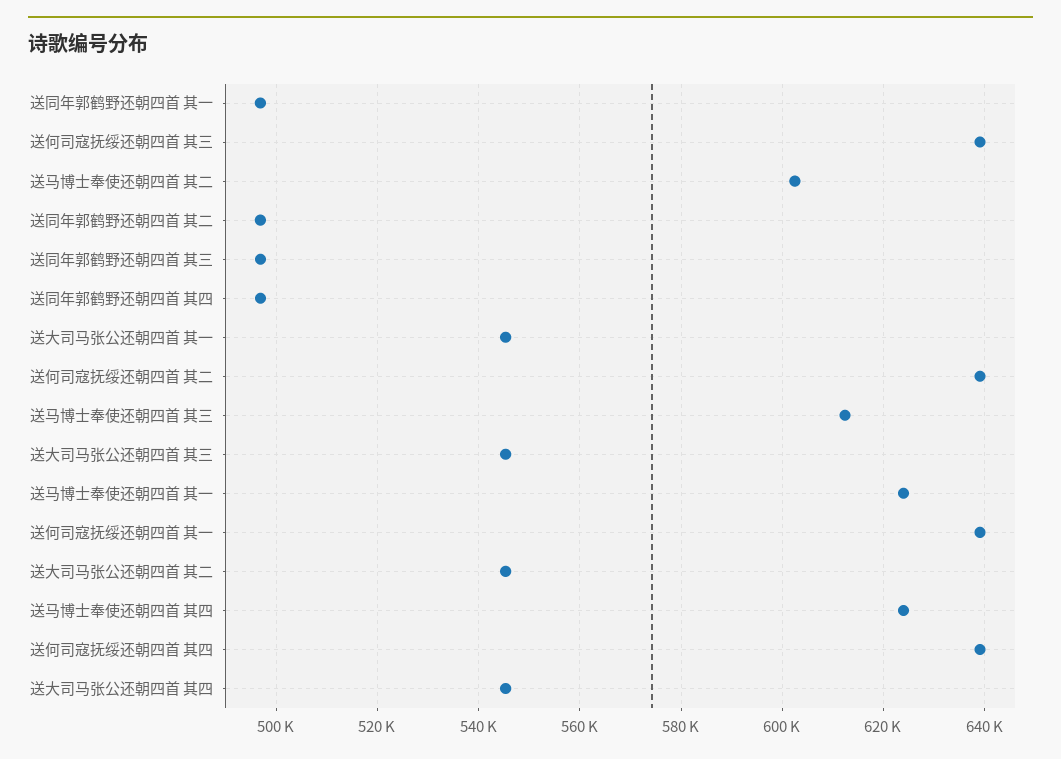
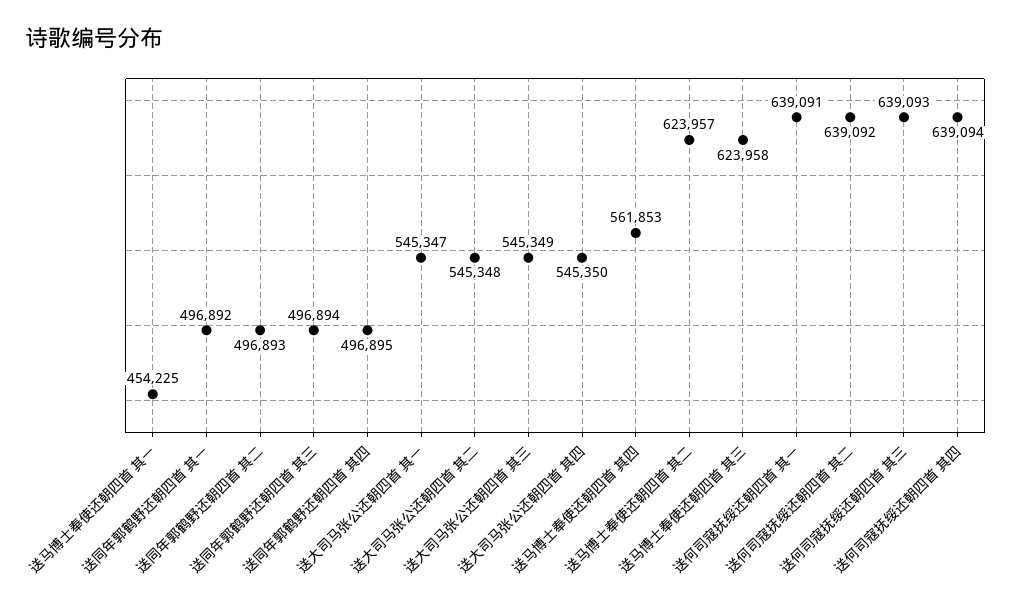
送马博士奉使还朝四首 其二: 602000 -> 623957
送马博士奉使还朝四首 其三: 612000 -> 623958
送马博士奉使还朝四首 其一: 624000 -> 454225
送马博士奉使还朝四首 其四: 624000 -> 561853

